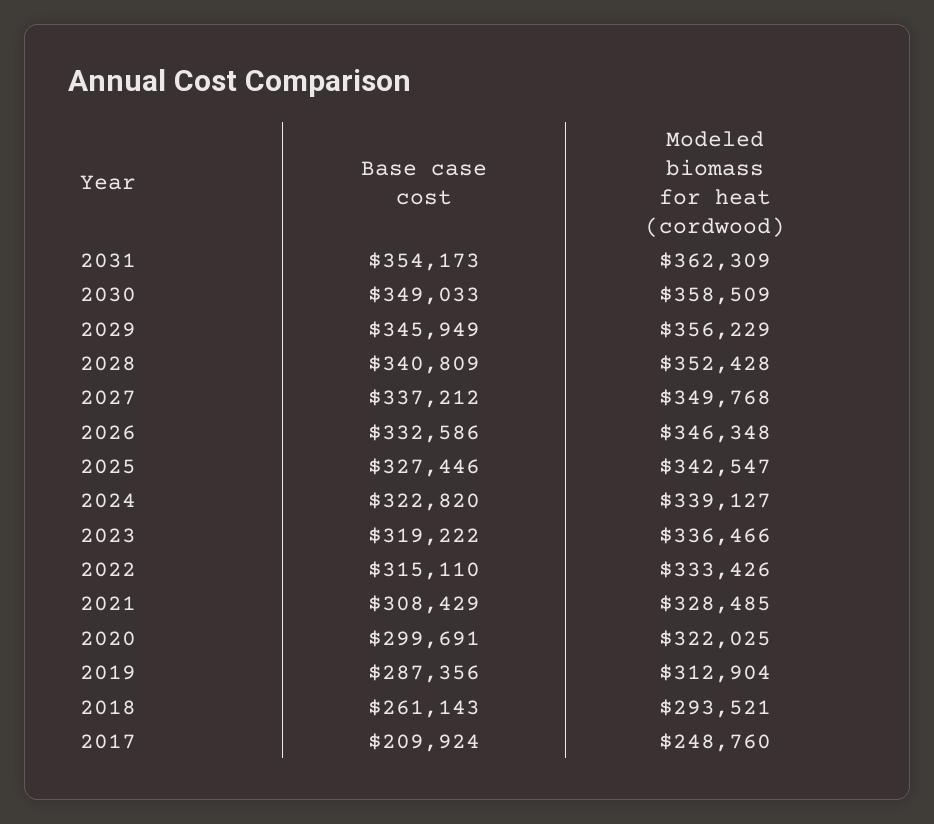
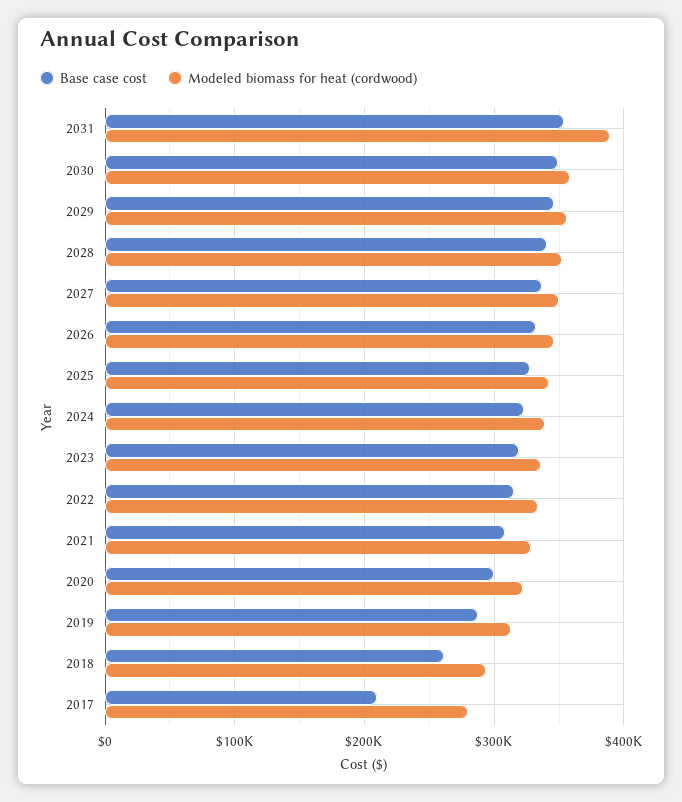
Modeled biomass for heat (cordwood), 2031: 362309 -> 390000
Modeled biomass for heat (cordwood), 2017: 248760 -> 280000

